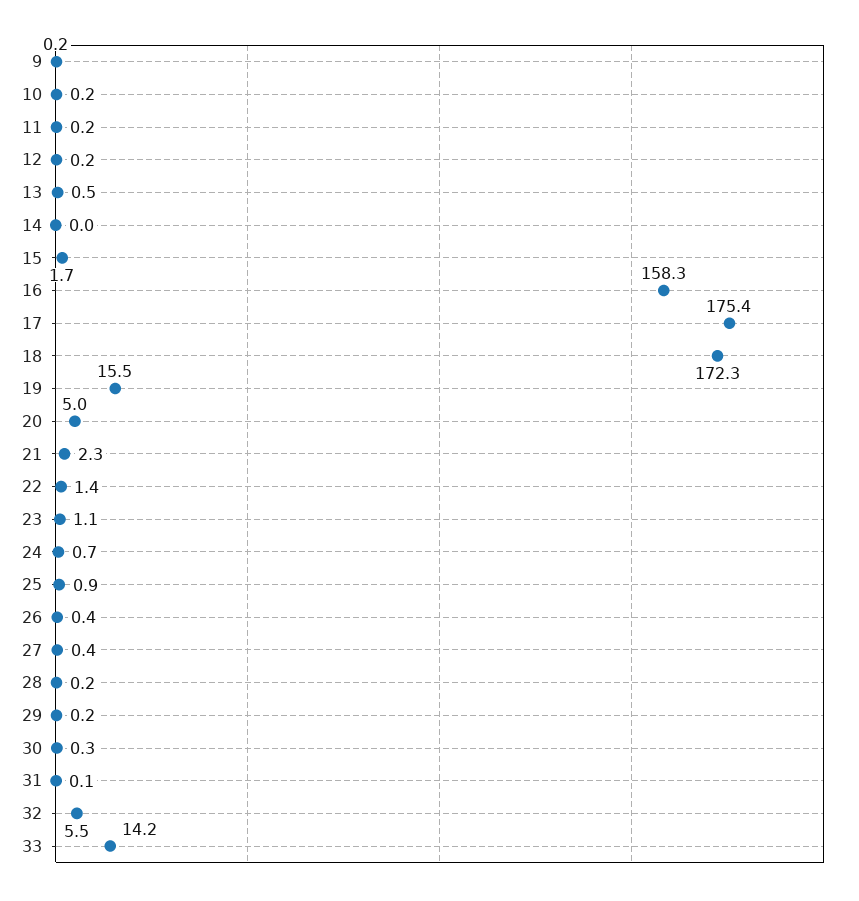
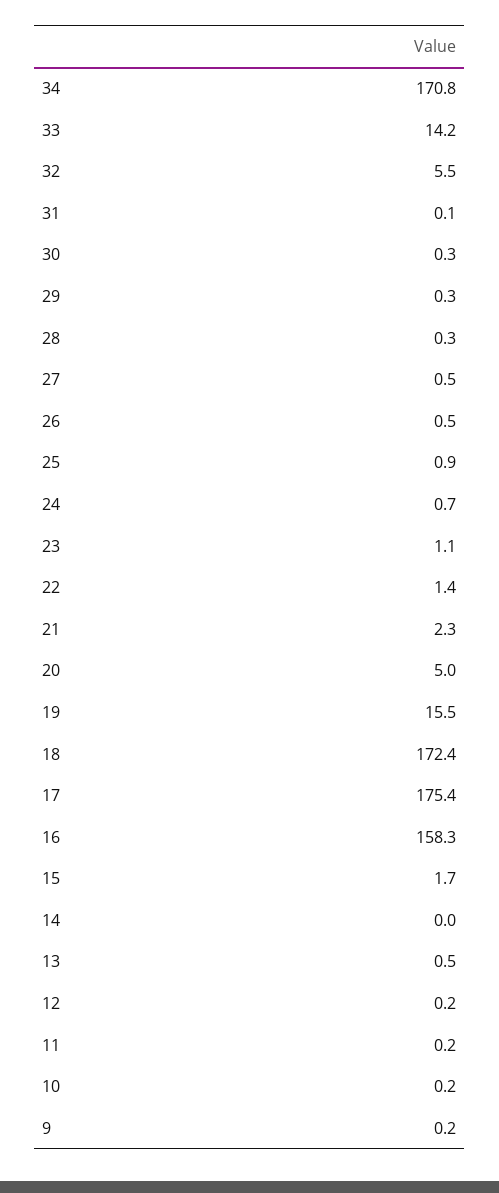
18: 172.3 -> 172.4
26: 0.4 -> 0.5
27: 0.4 -> 0.5
28: 0.2 -> 0.3
29: 0.2 -> 0.3
34: none -> 170.8

